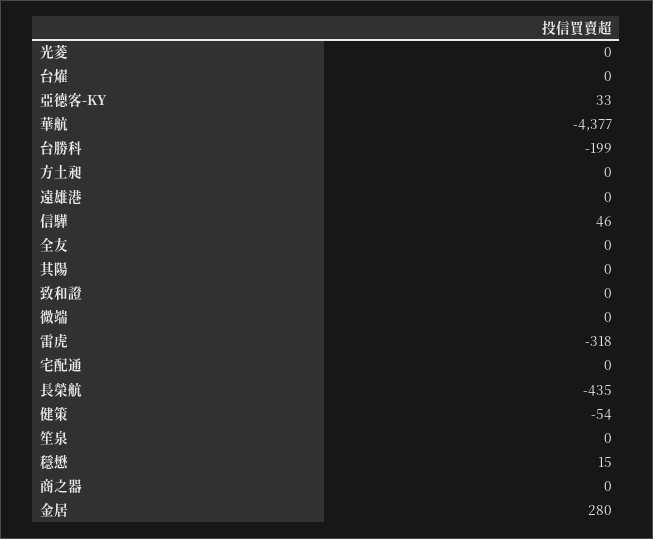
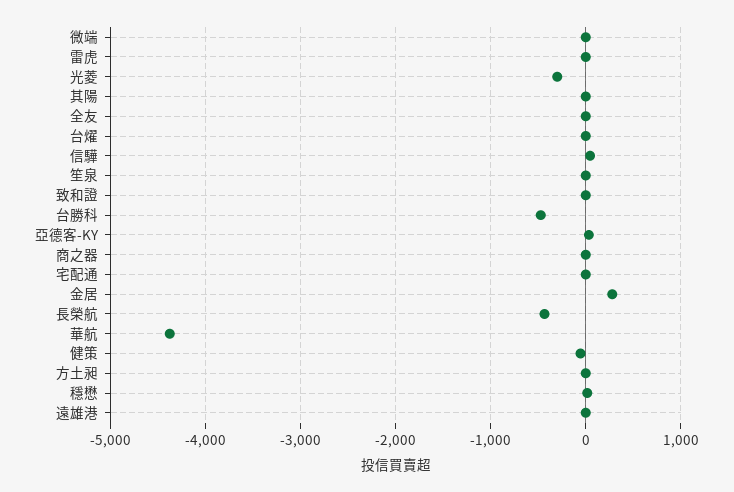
光菱: 0 -> -300
台勝科: -199 -> -500
雷虎: -318 -> 0

